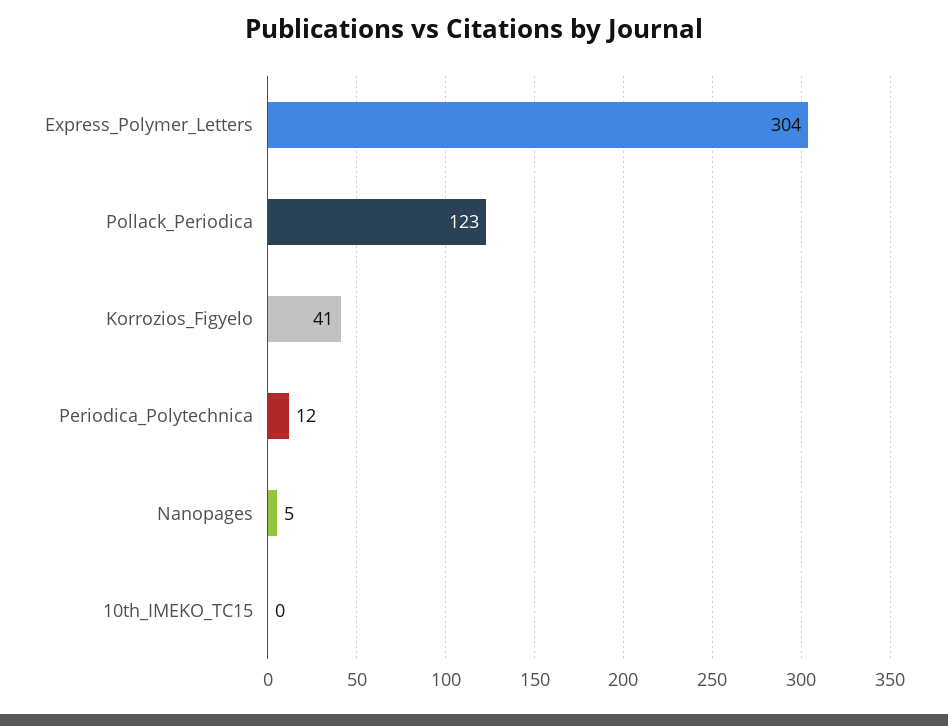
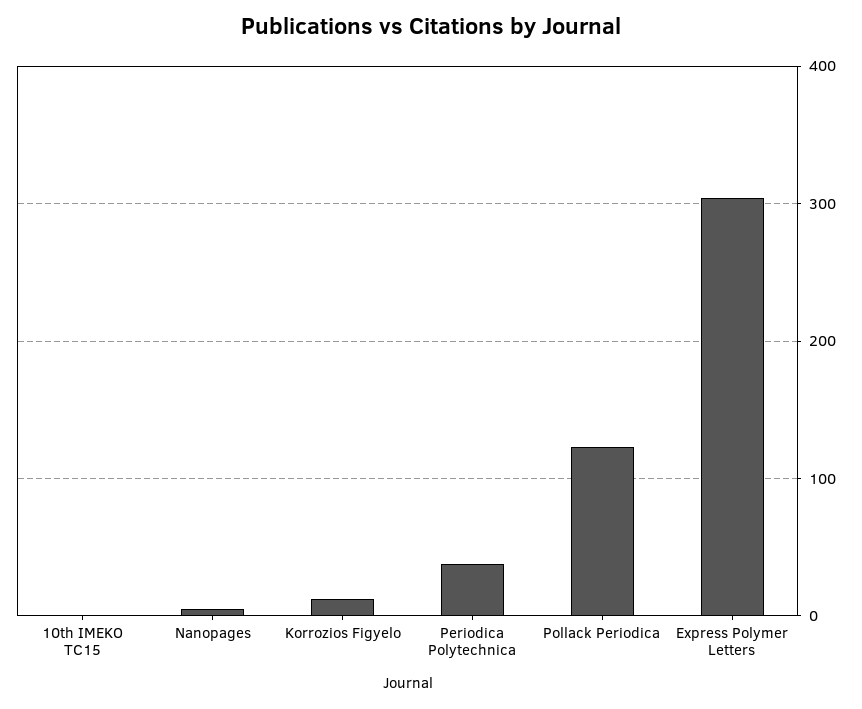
Korrozios_Figyelo: 41 -> 10
Periodica_Polytechnica: 12 -> 40

